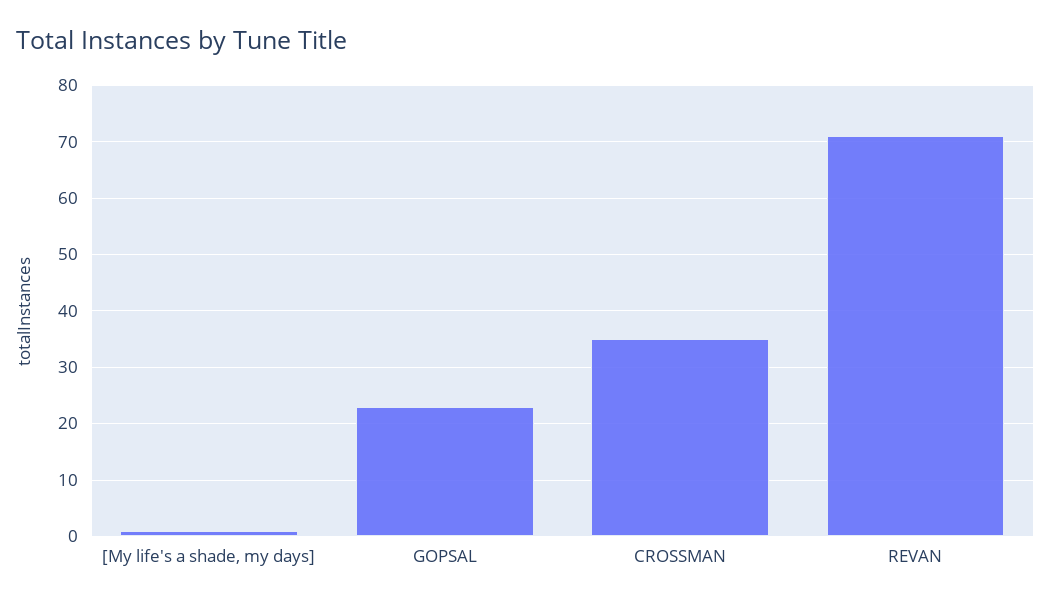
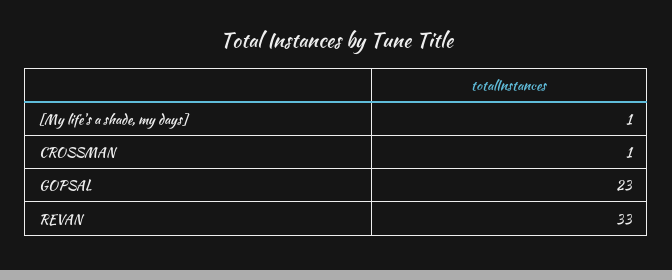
CROSSMAN: 35 -> 1
REVAN: 70 -> 33

